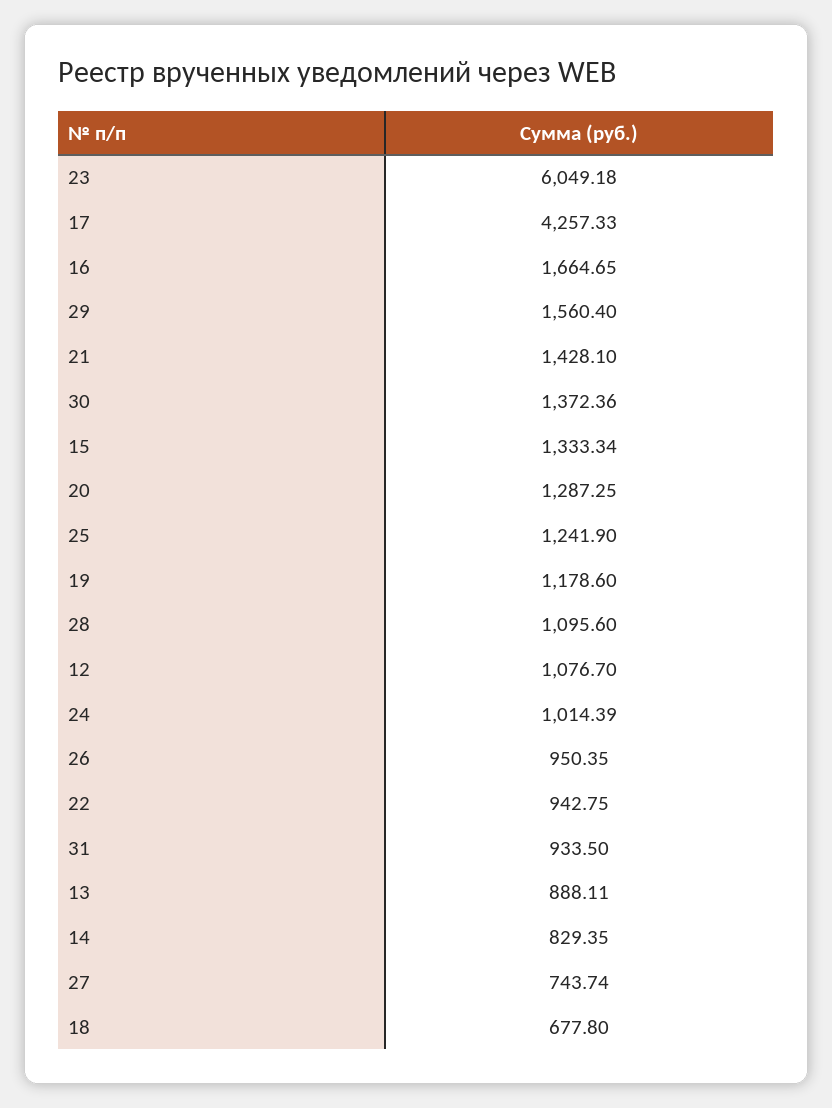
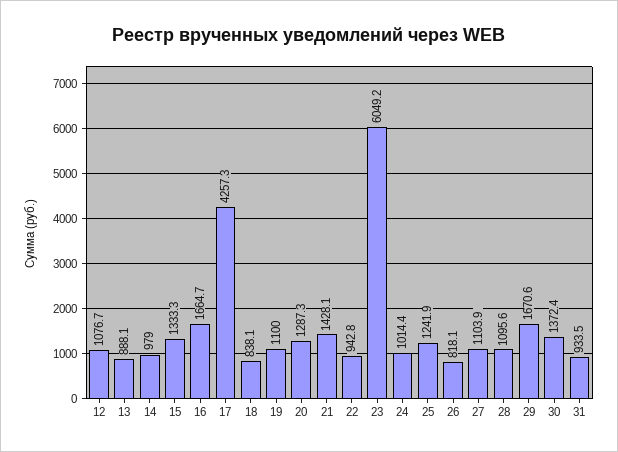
29: 1560.4 -> 1670.6
19: 1178.6 -> 1100
26: 950.35 -> 818.1
14: 829.35 -> 979
27: 743.74 -> 1103.9
18: 677.8 -> 838.1

